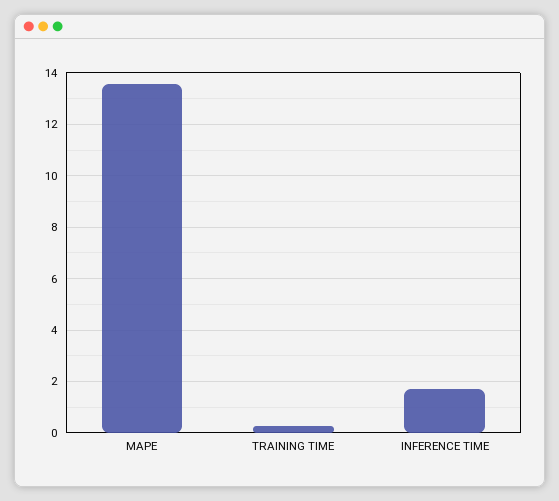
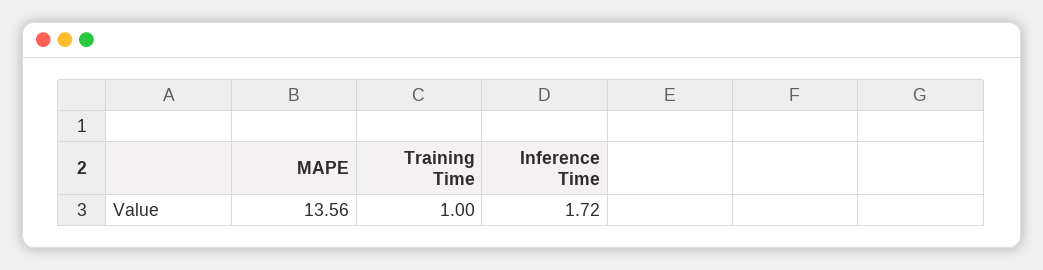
TRAINING TIME: 0.25 -> 1

